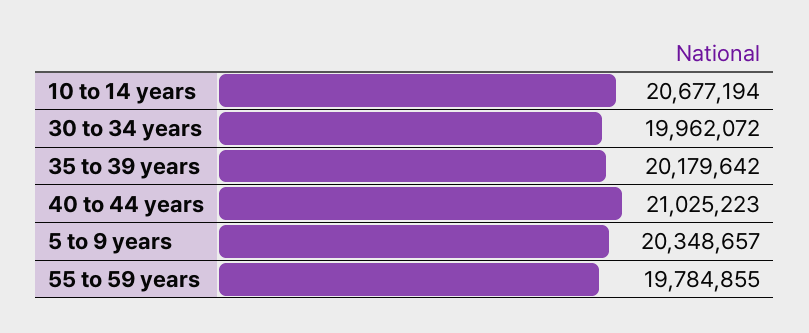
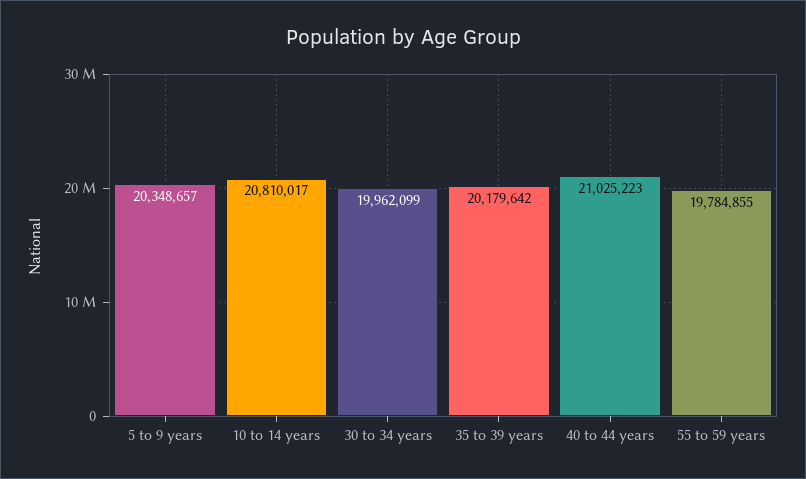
10 to 14 years: 20677194 -> 20810017
30 to 34 years: 19962072 -> 19962099

